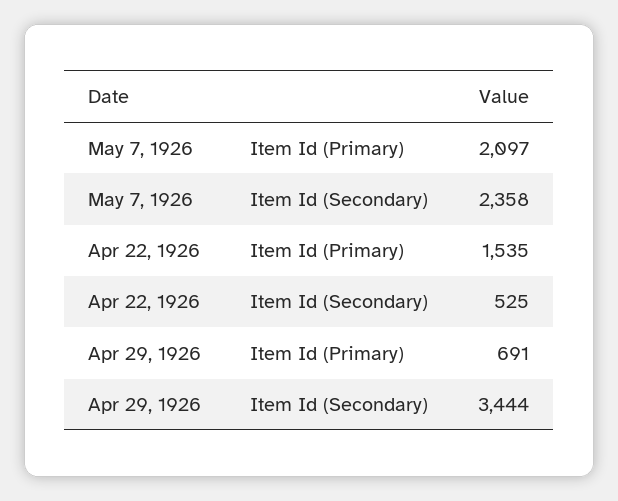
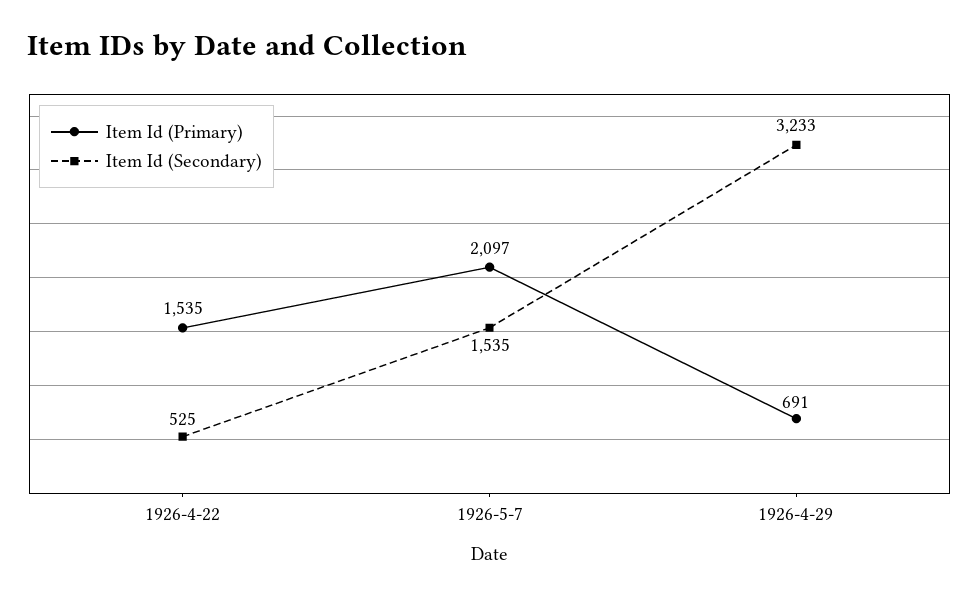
Item Id (Secondary), May 7, 1926: 2358 -> 1535
Item Id (Secondary), Apr 29, 1926: 3444 -> 3233

